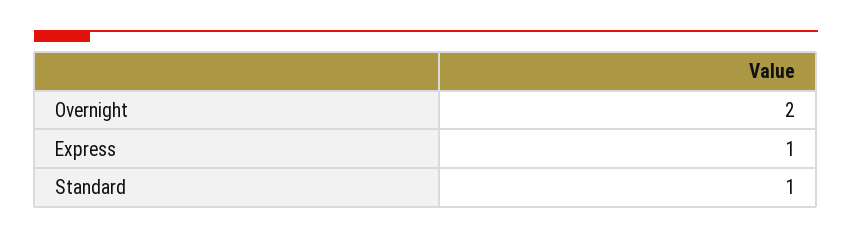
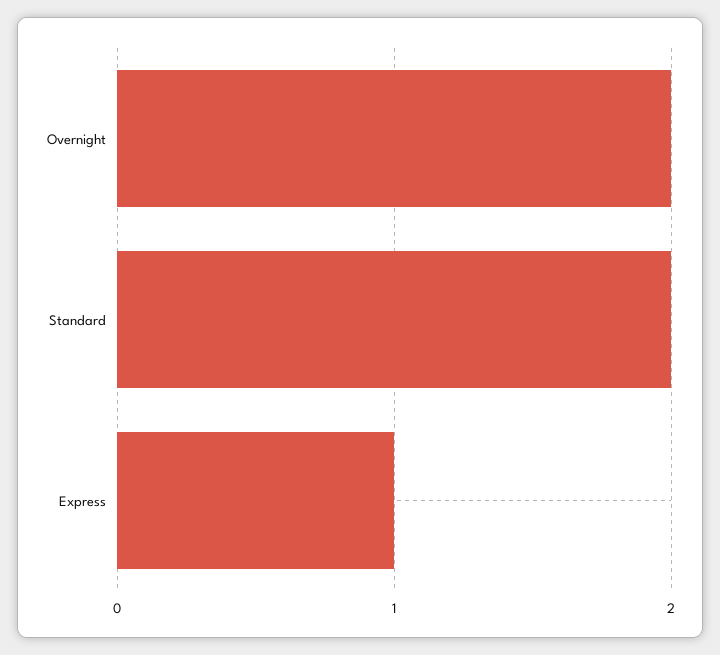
Standard: 1 -> 2

